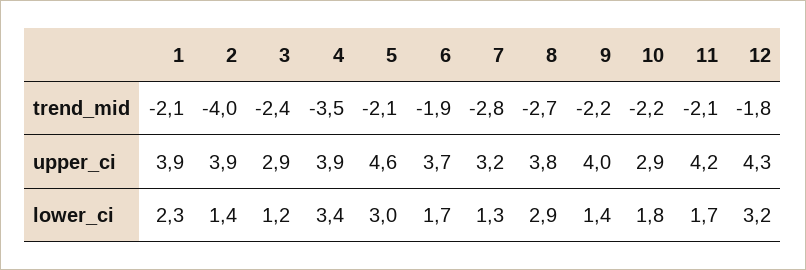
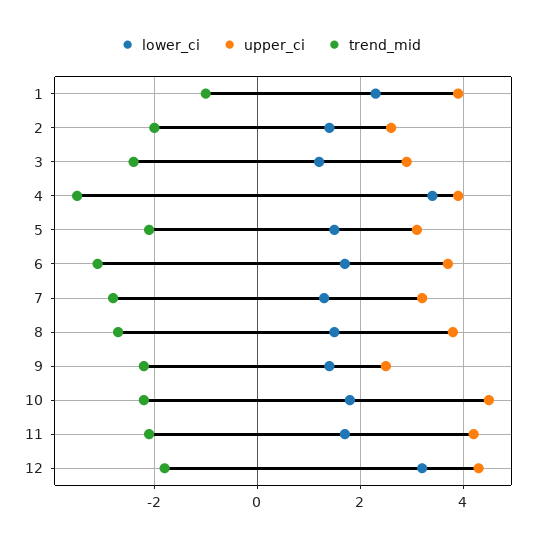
trend_mid, 1: -2.1 -> -1
trend_mid, 2: -4 -> -2
trend_mid, 6: -1.9 -> -3
upper_ci, 2: 3.9 -> 2.5
upper_ci, 5: 4.6 -> 3
upper_ci, 9: 4 -> 2.5
upper_ci, 10: 2.9 -> 4.5
lower_ci, 5: 3 -> 1.5
lower_ci, 8: 2.9 -> 1.5

